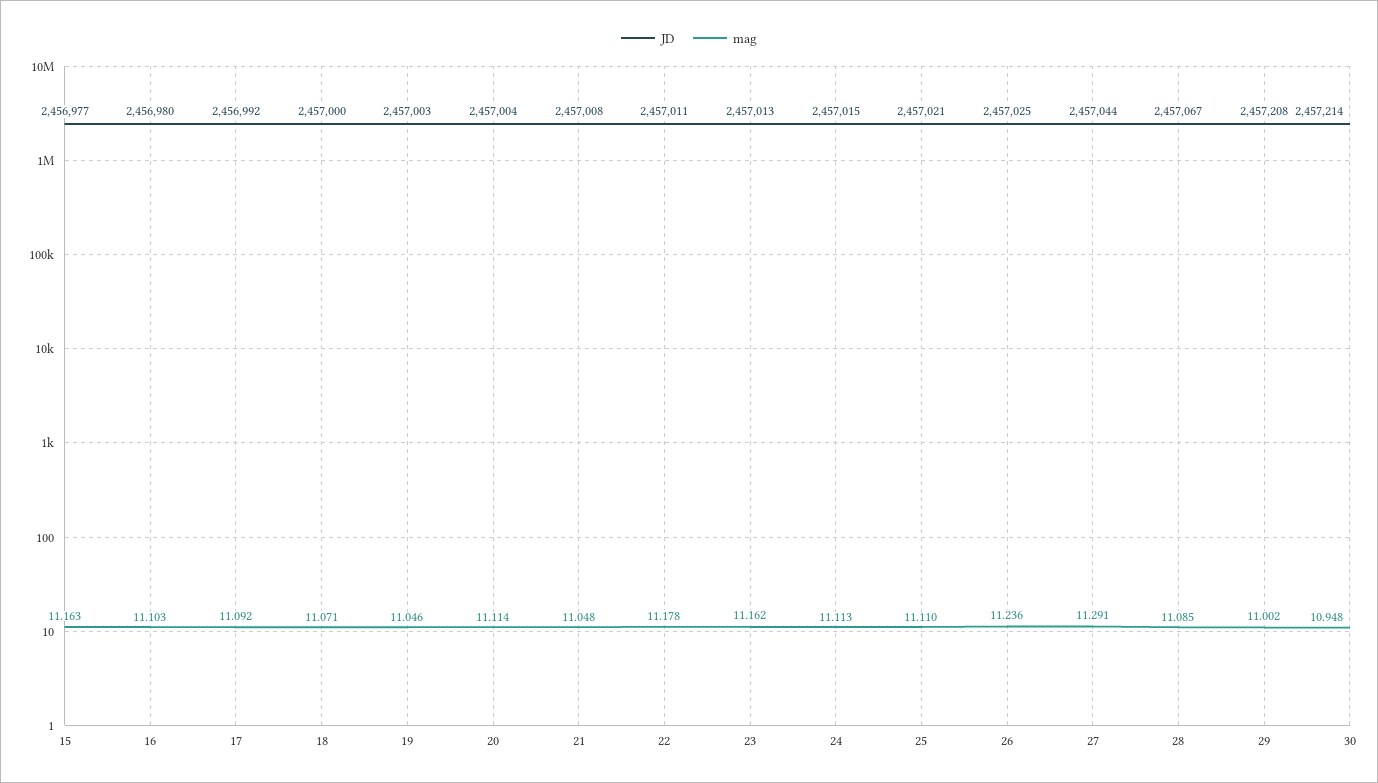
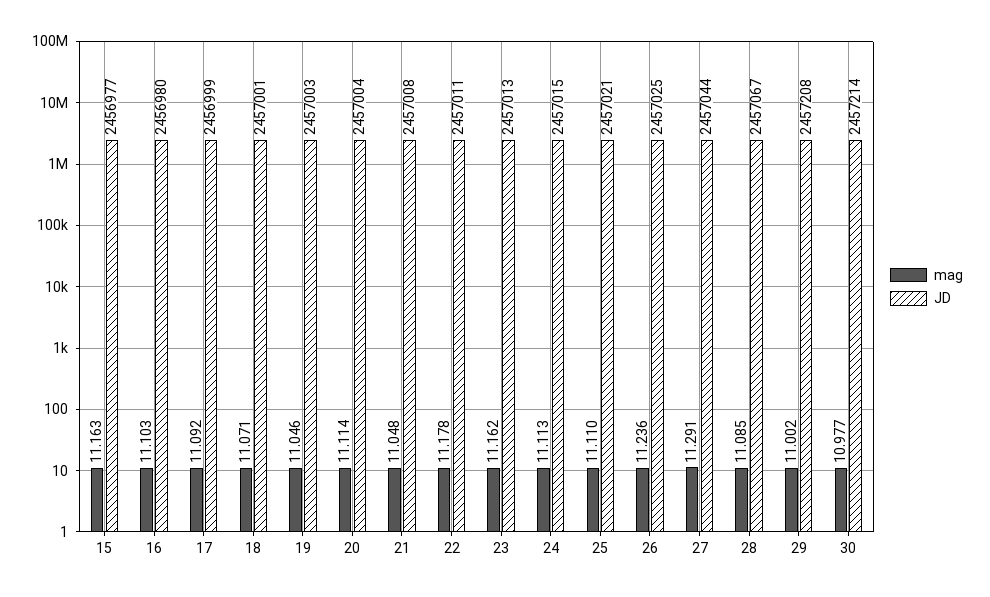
JD, 17: 2456992 -> 2456999
JD, 18: 2457000 -> 2457001
mag, 30: 10.948 -> 10.977

